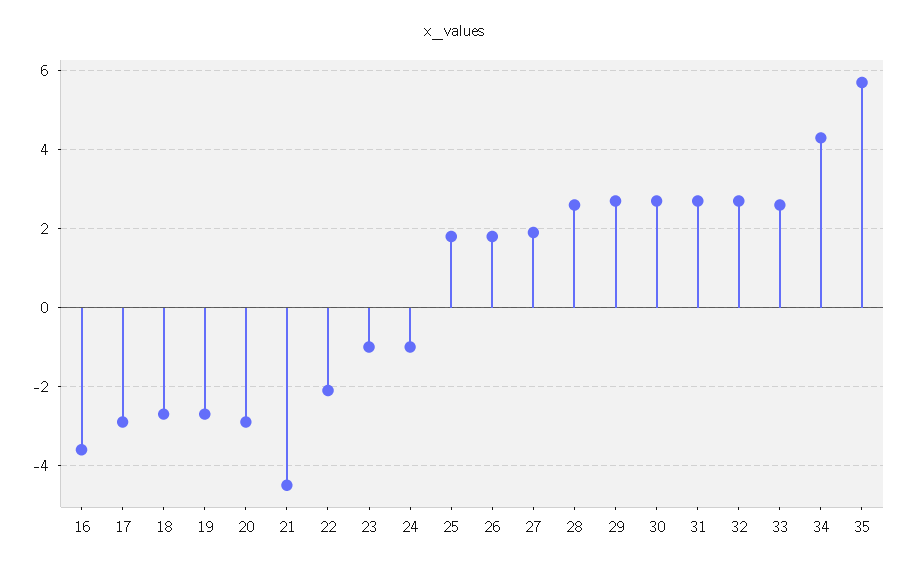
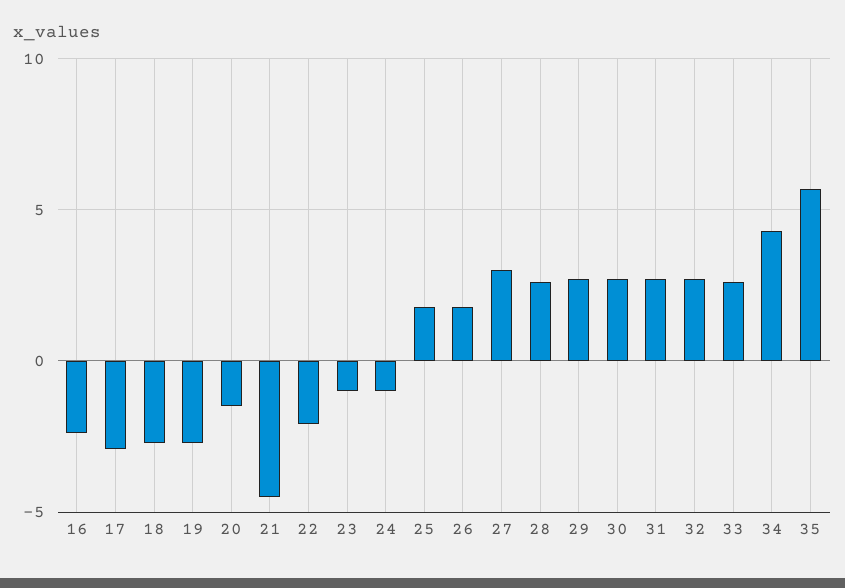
16: -3.5 -> -2.5
20: -3 -> -1.5
27: 2 -> 3

